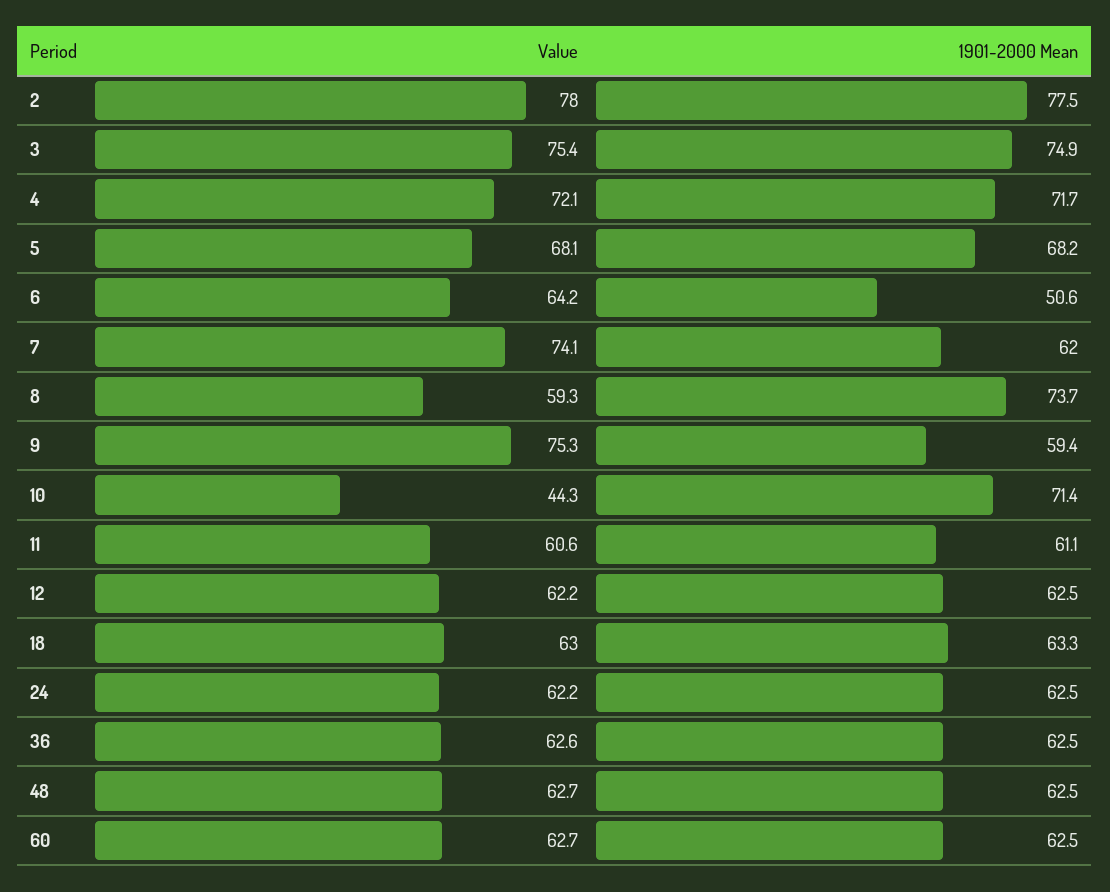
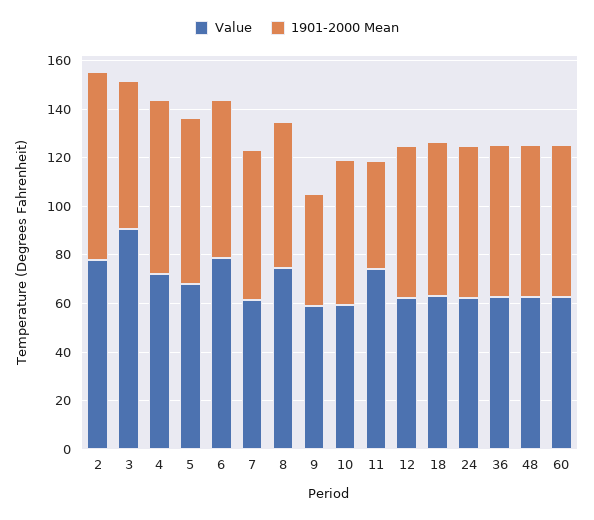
Value, 3: 75.4 -> 90
1901-2000 Mean, 3: 74.9 -> 60
Value, 6: 64.2 -> 80
1901-2000 Mean, 6: 50.6 -> 65
Value, 7: 74.1 -> 60
Value, 8: 59.3 -> 75
1901-2000 Mean, 8: 73.7 -> 60
Value, 9: 75.3 -> 60
1901-2000 Mean, 9: 59.4 -> 45
Value, 10: 44.3 -> 60
1901-2000 Mean, 10: 71.4 -> 60
Value, 11: 60.6 -> 75
1901-2000 Mean, 11: 61.1 -> 45

